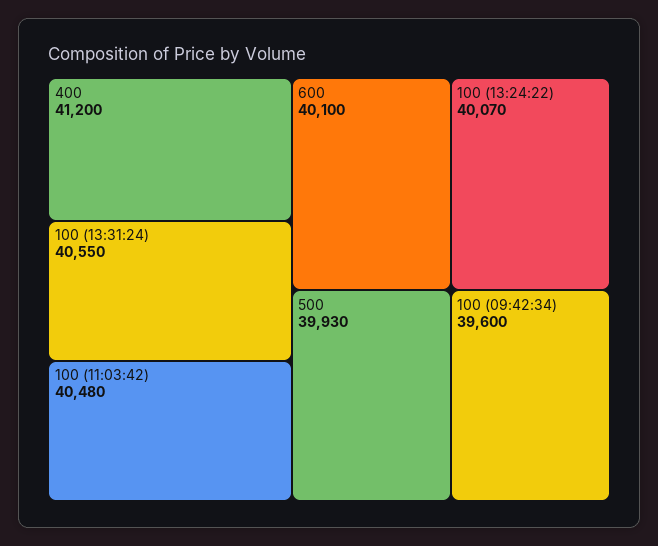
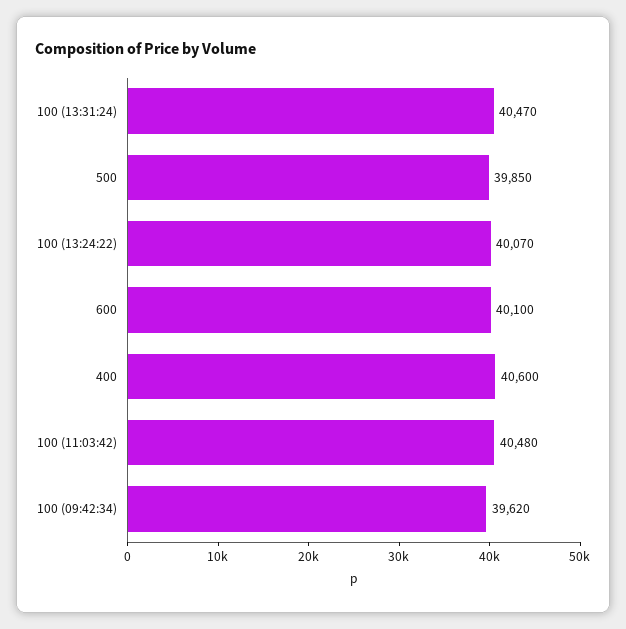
400: 41200 -> 40600
100 (13:31:24): 40550 -> 40470
500: 39930 -> 39850
100 (09:42:34): 39600 -> 39620

